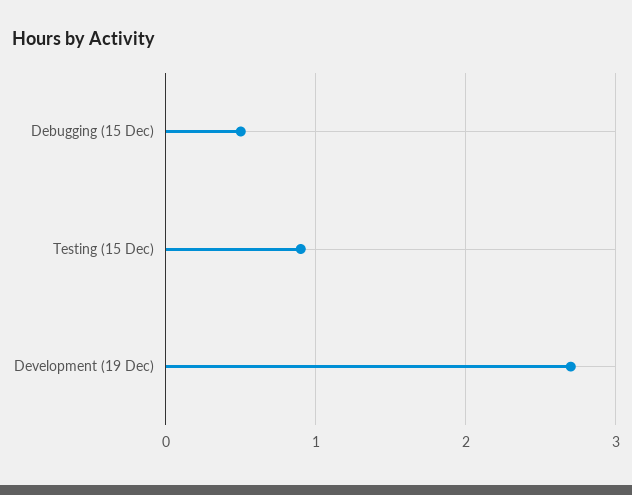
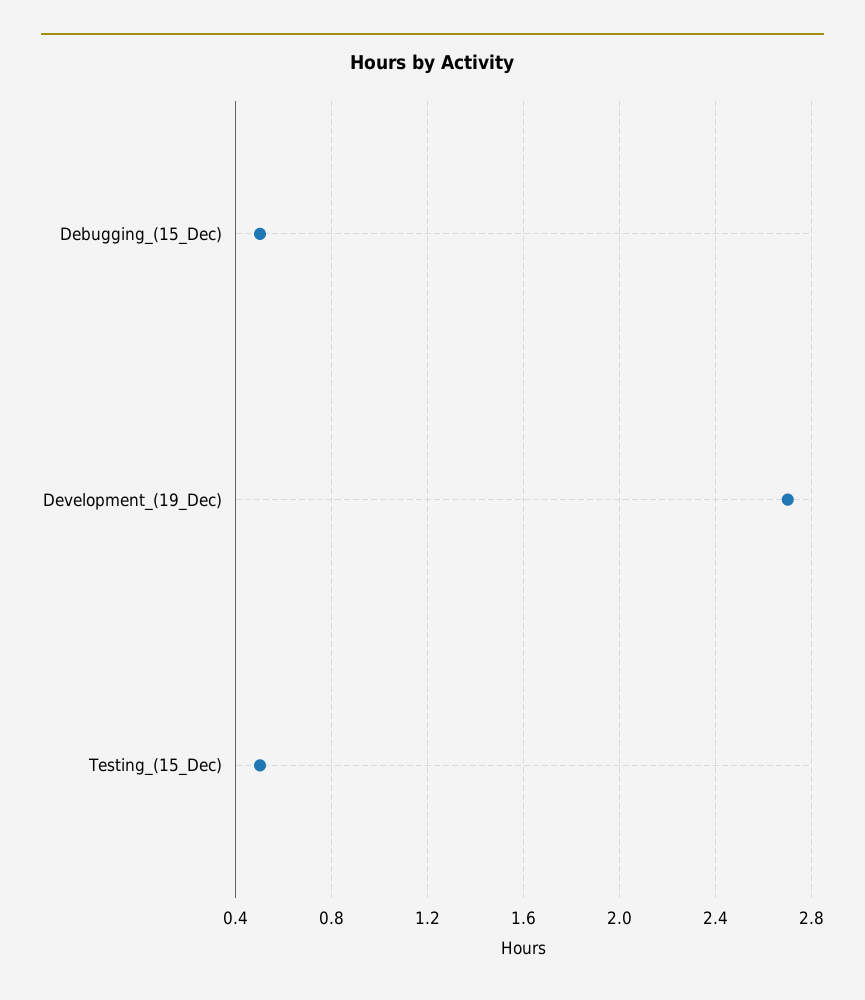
Testing (15 Dec): 0.9 -> 0.5

